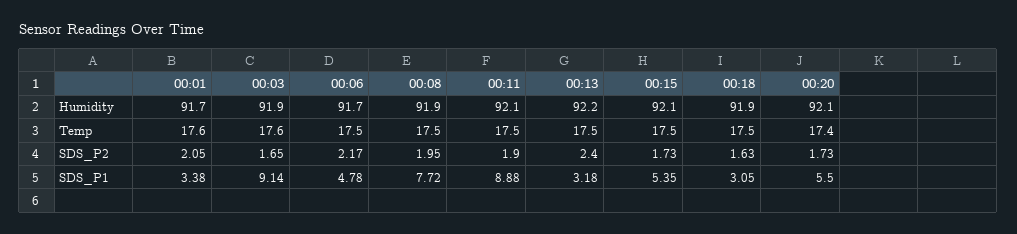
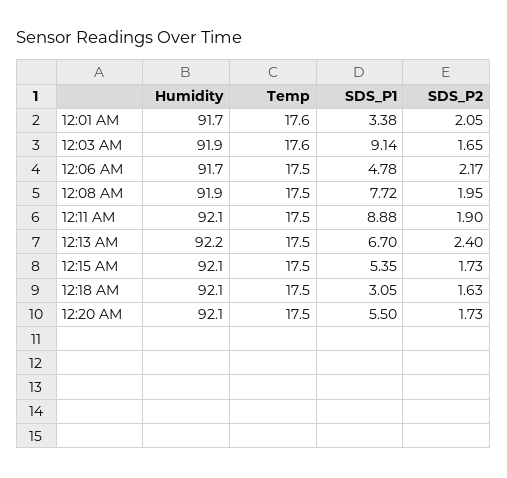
00:18, Humidity: 91.9 -> 92.1
00:20, Temp: 17.4 -> 17.5
00:13, SDS_P1: 3.18 -> 6.7

